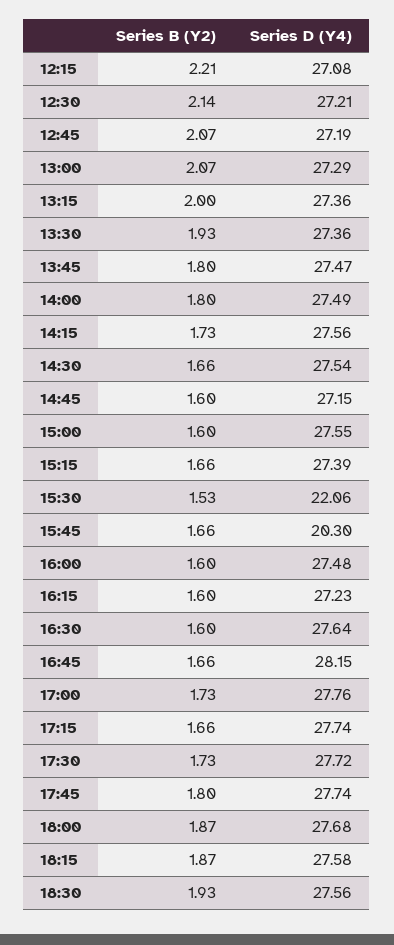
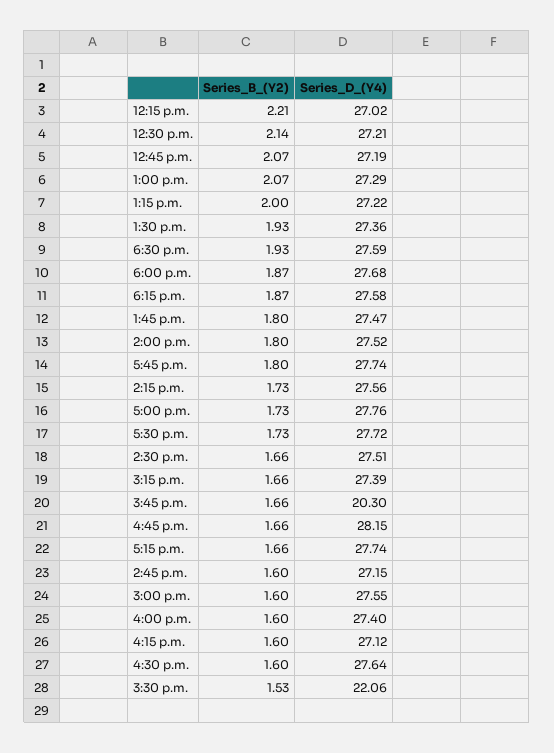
Series D (Y4), 12:15: 27.08 -> 27.02
Series D (Y4), 13:15: 27.36 -> 27.22
Series D (Y4), 14:00: 27.49 -> 27.52
Series D (Y4), 14:30: 27.54 -> 27.51
Series D (Y4), 16:00: 27.48 -> 27.4
Series D (Y4), 16:15: 27.23 -> 27.12
Series D (Y4), 18:30: 27.56 -> 27.59

